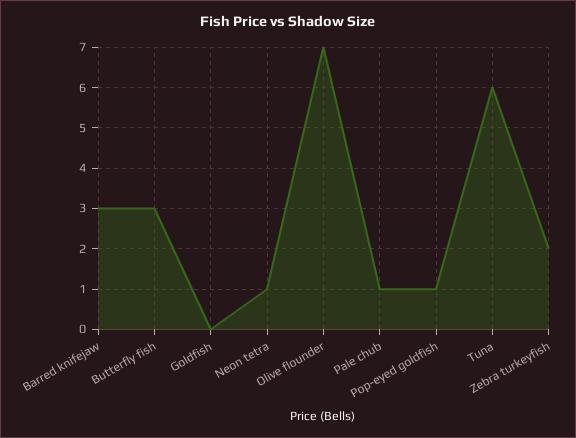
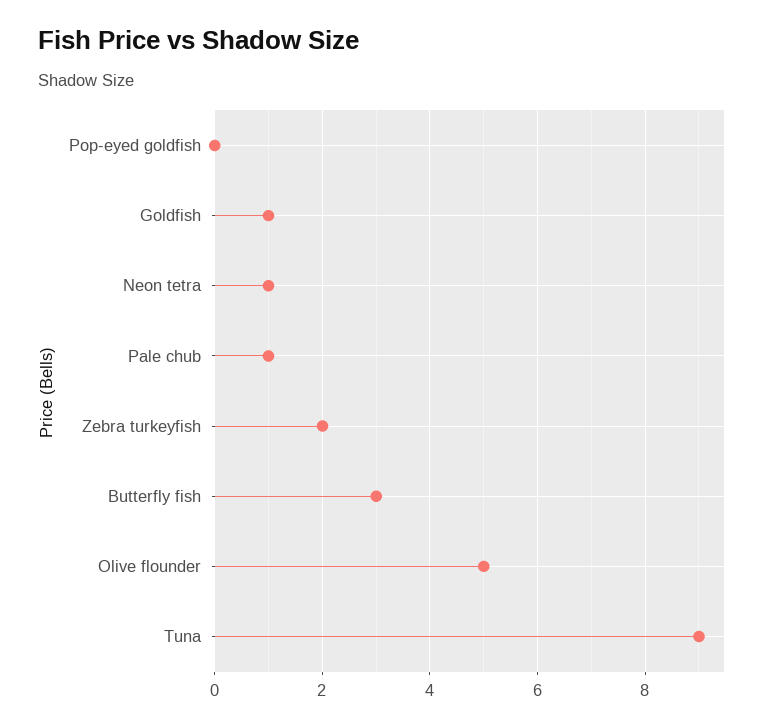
Barred knifejaw: 3 -> none
Goldfish: 0 -> 1
Olive flounder: 7 -> 5
Pop-eyed goldfish: 1 -> 0
Tuna: 6 -> 9

